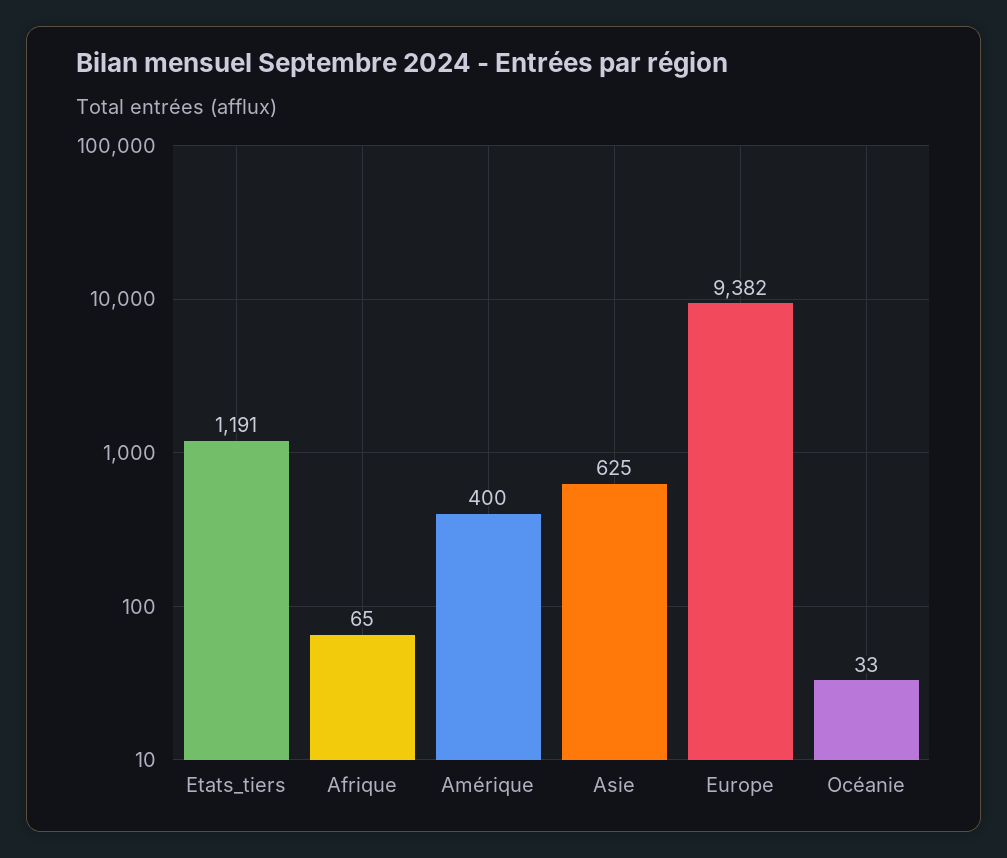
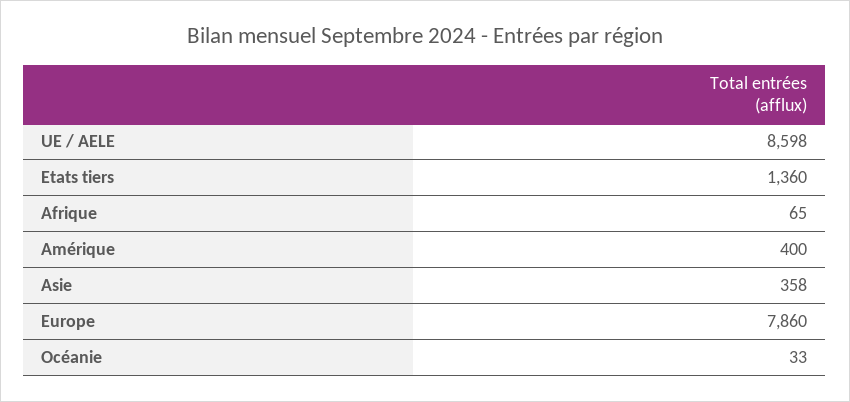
Etats_tiers: 1191 -> 1360
Asie: 625 -> 358
Europe: 9382 -> 7860
UE / AELE: none -> 8598

